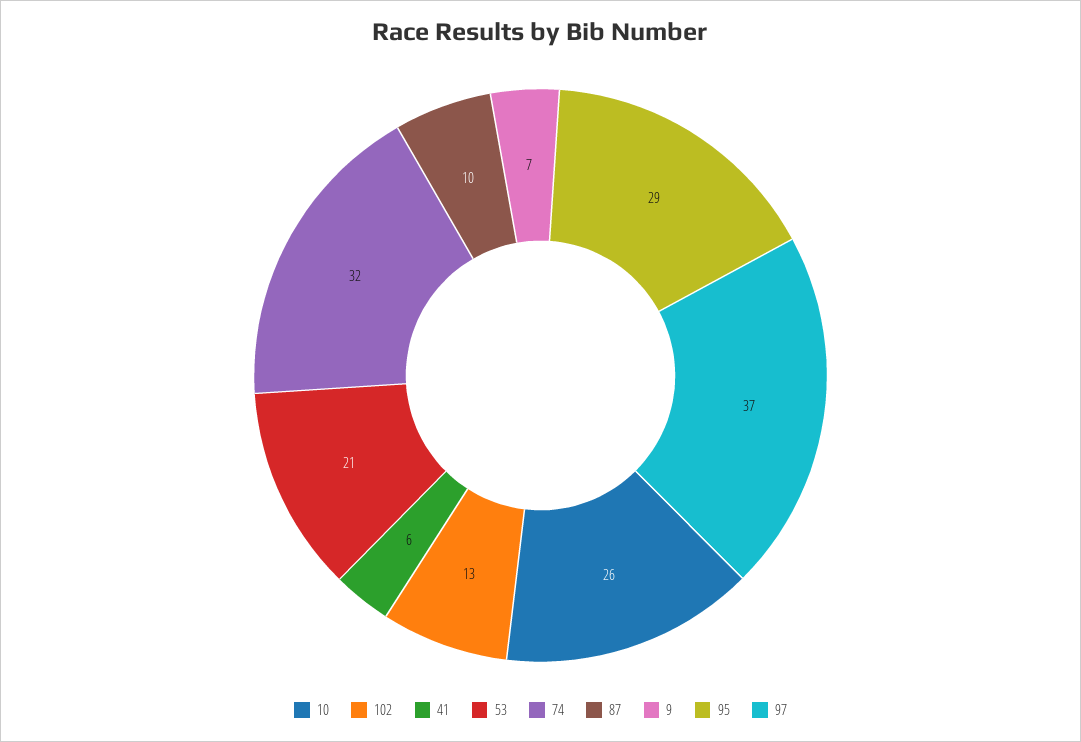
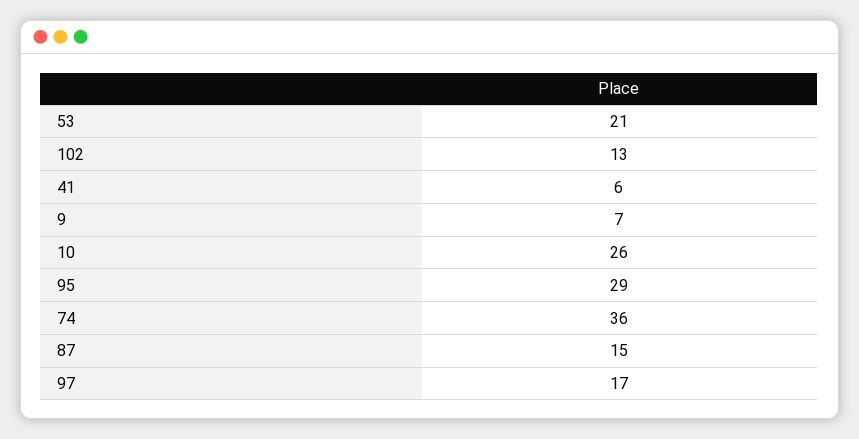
74: 32 -> 36
87: 10 -> 15
97: 37 -> 17

